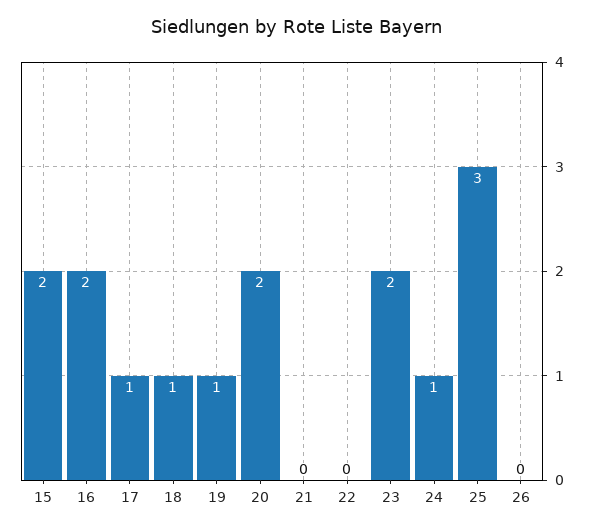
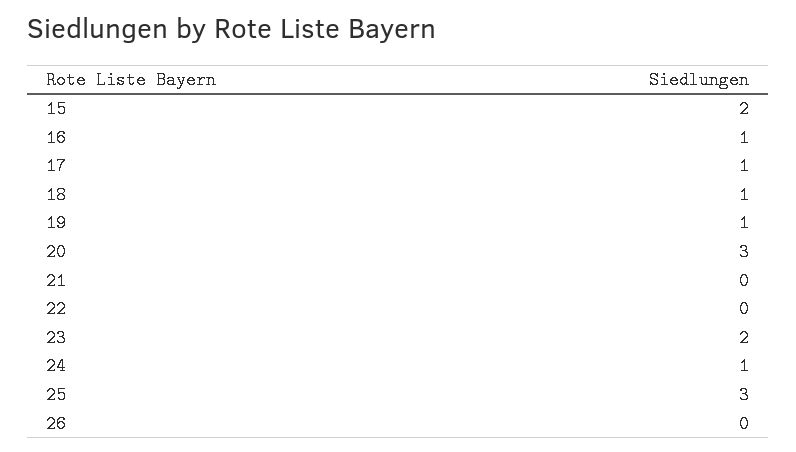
16: 2 -> 1
20: 2 -> 3

